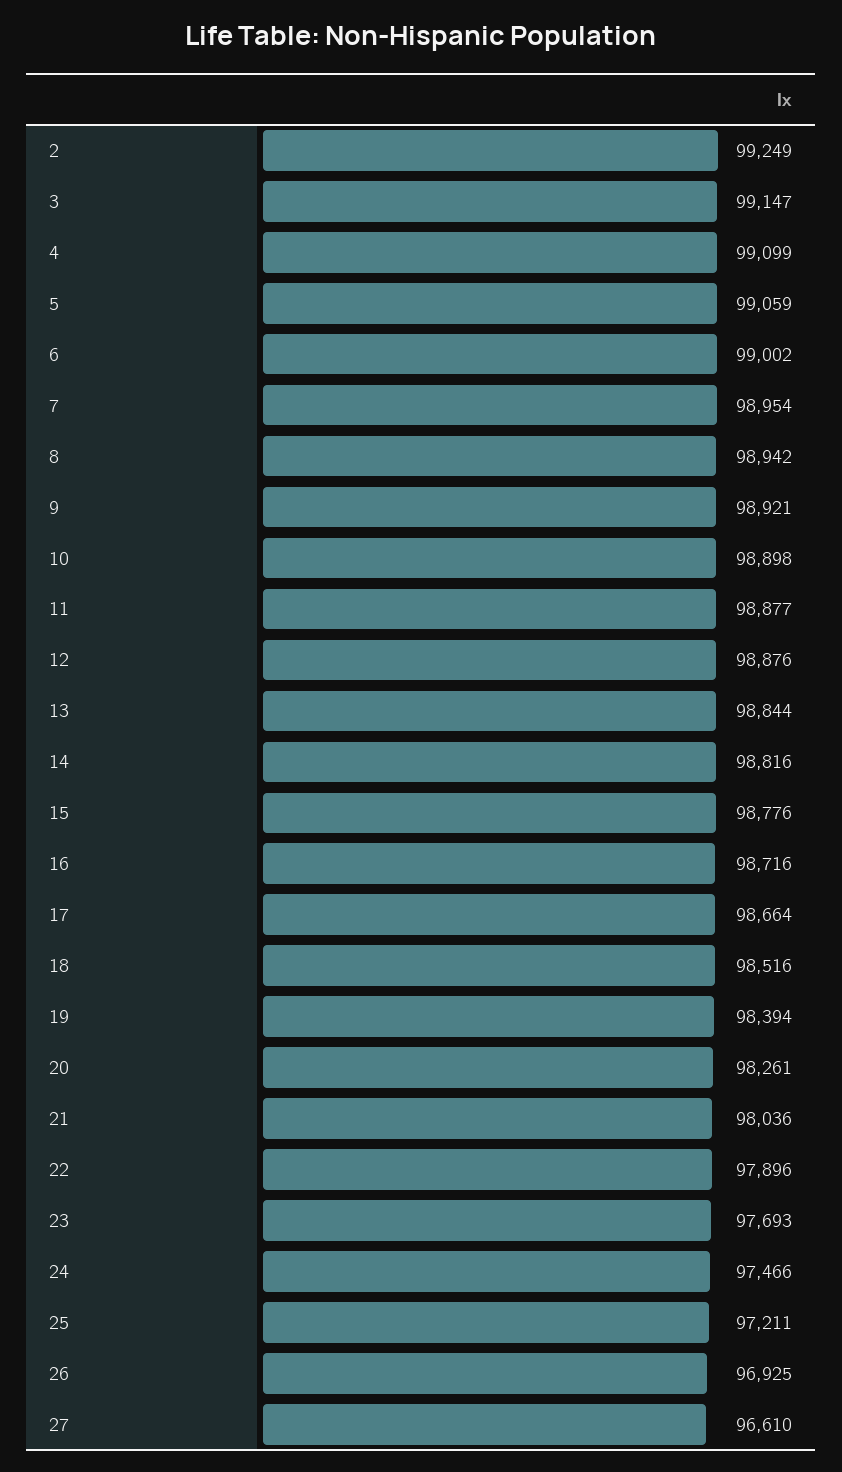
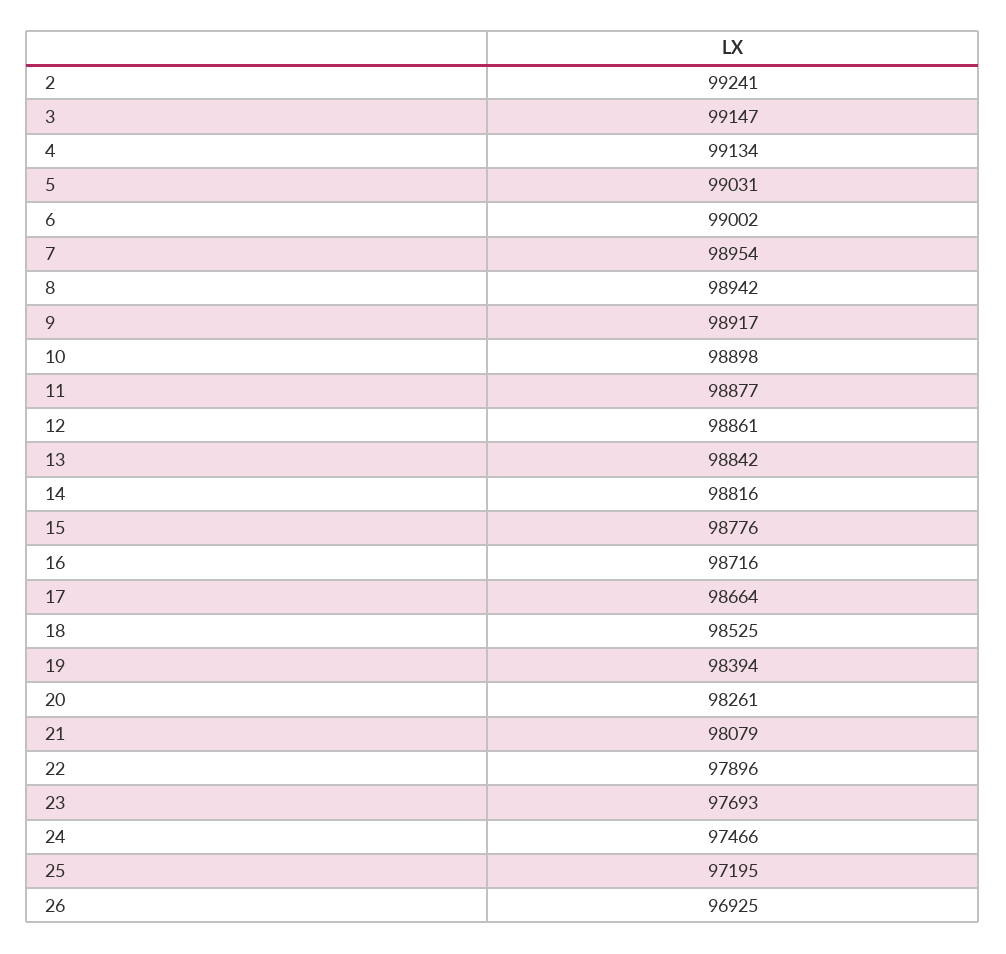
2: 99249 -> 99241
4: 99099 -> 99134
5: 99059 -> 99031
9: 98921 -> 98917
12: 98876 -> 98861
13: 98844 -> 98842
18: 98516 -> 98525
21: 98036 -> 98079
25: 97211 -> 97195
27: 96610 -> none

